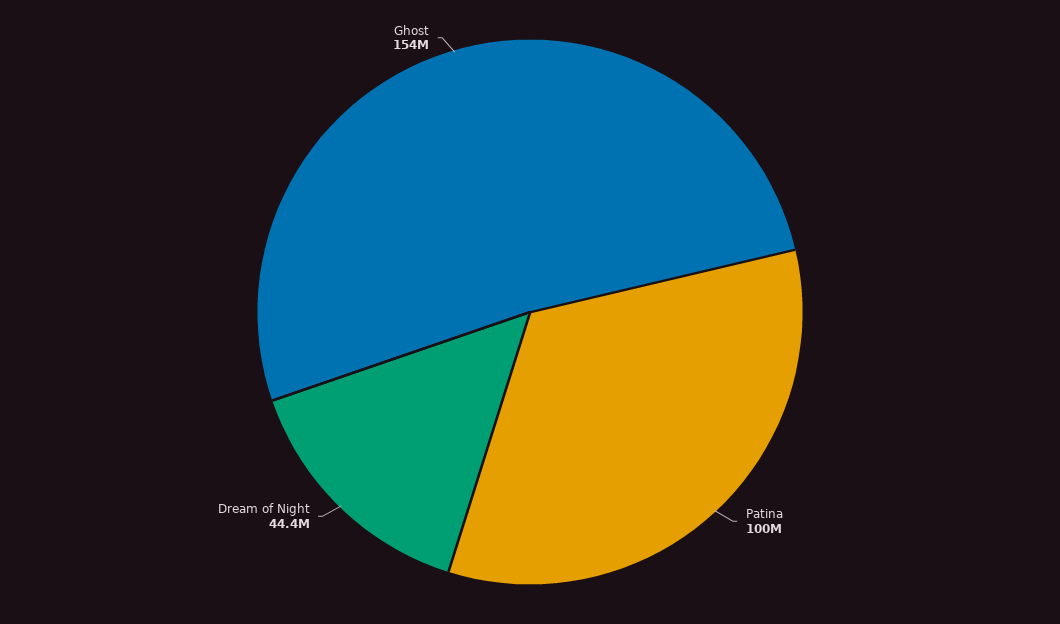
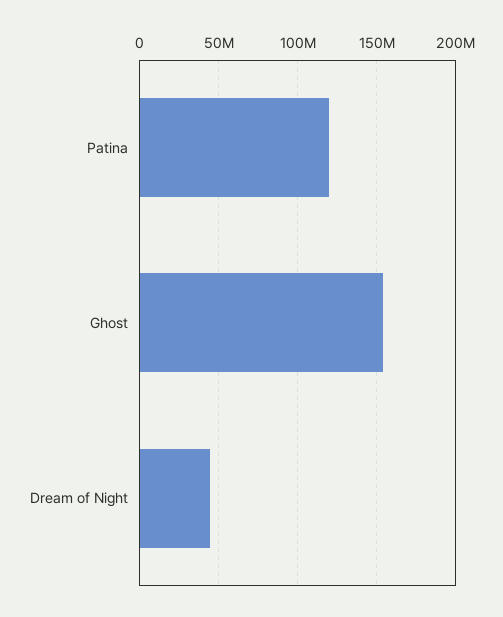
Patina: 100000000 -> 120000000

